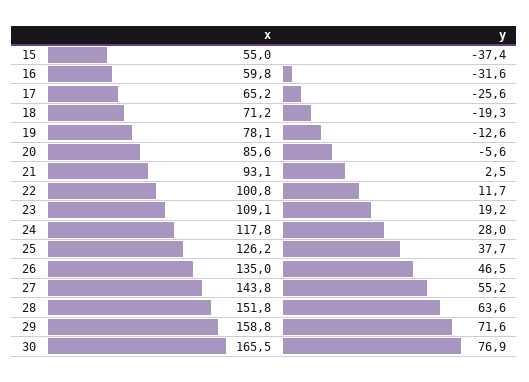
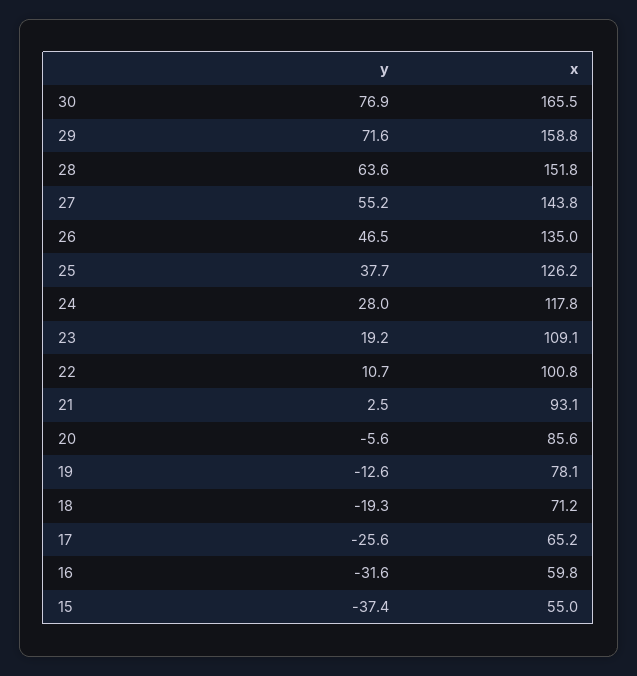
y, 22: 11.7 -> 10.7

